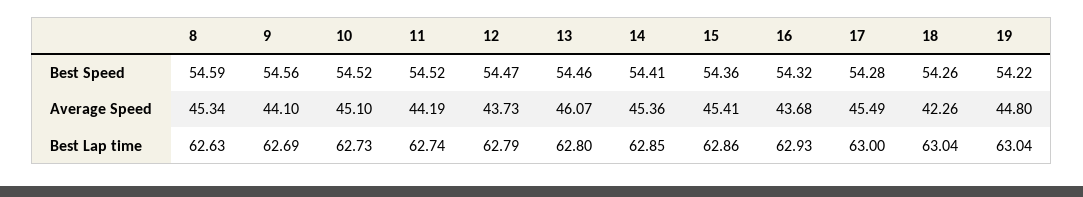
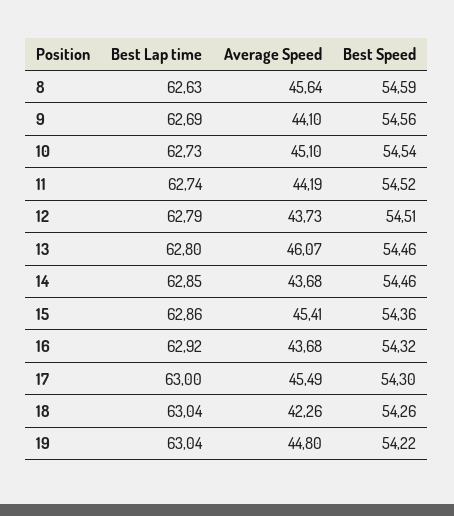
10, Best Speed: 54.52 -> 54.54
12, Best Speed: 54.47 -> 54.51
14, Best Speed: 54.41 -> 54.46
17, Best Speed: 54.28 -> 54.3
8, Average Speed: 45.34 -> 45.64
14, Average Speed: 45.36 -> 43.68
16, Best Lap time: 62.93 -> 62.92

